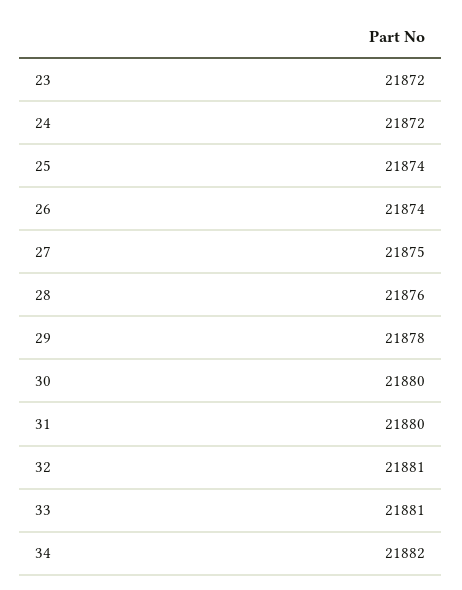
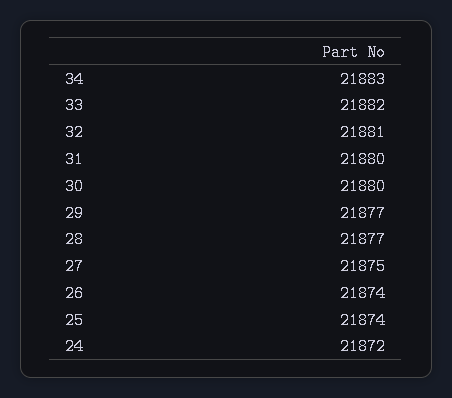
23: 21872 -> none
28: 21876 -> 21877
29: 21878 -> 21877
33: 21881 -> 21882
34: 21882 -> 21883

